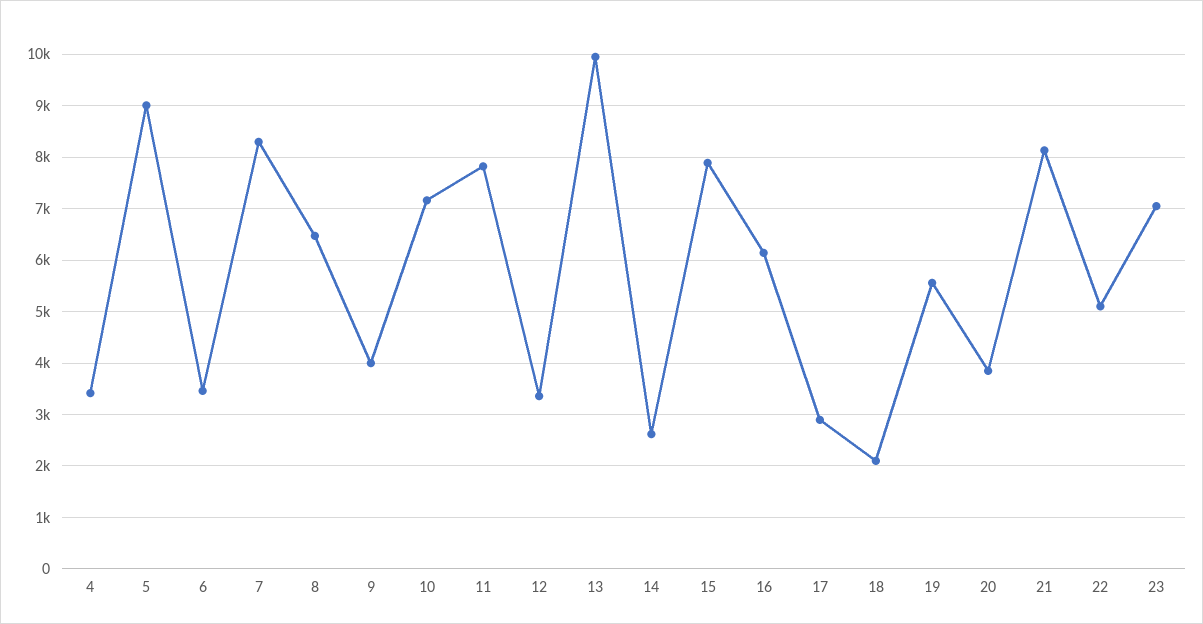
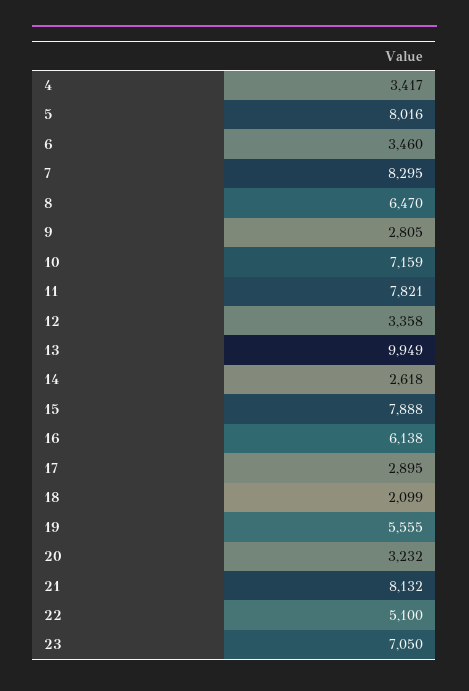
5: 9000 -> 8016
9: 4000 -> 2805
20: 3800 -> 3232

